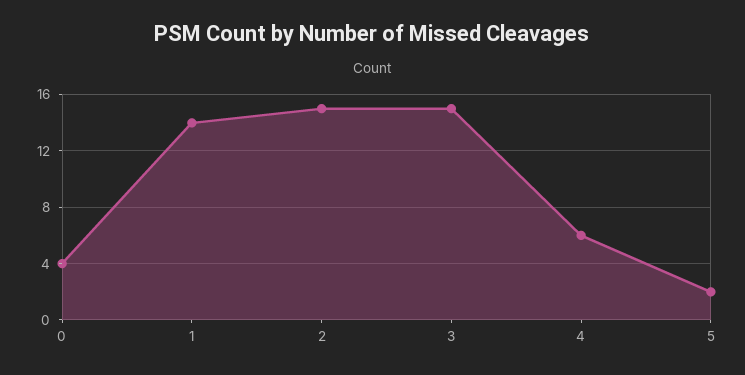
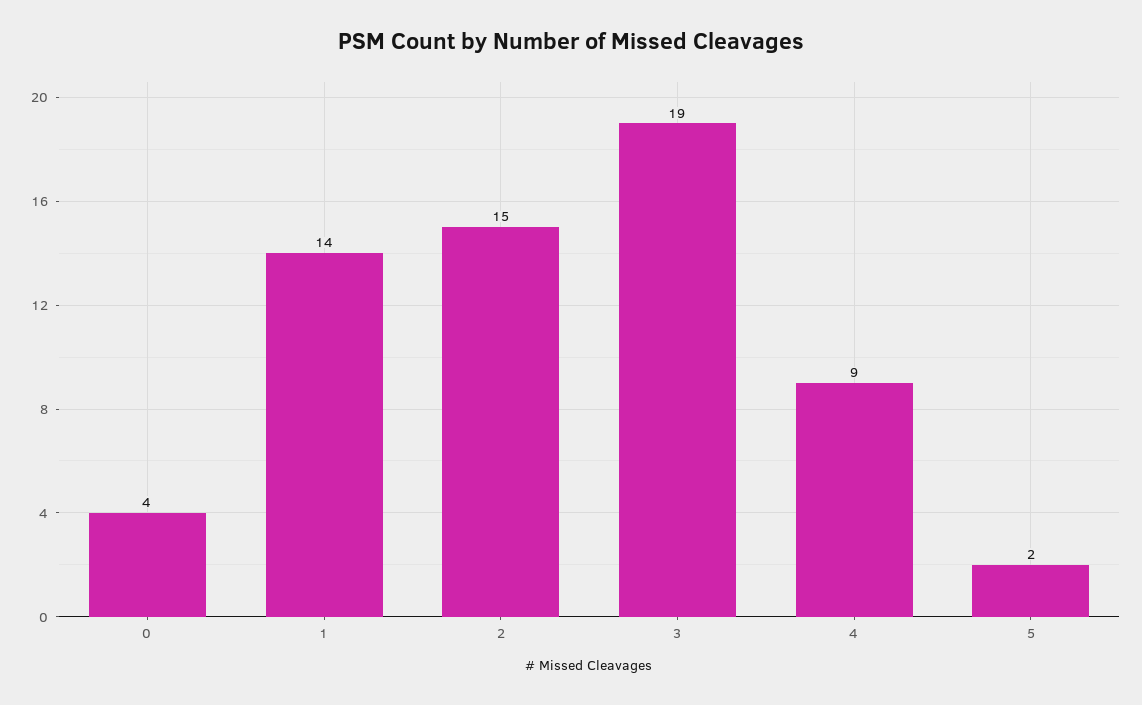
3: 15 -> 19
4: 6 -> 9

